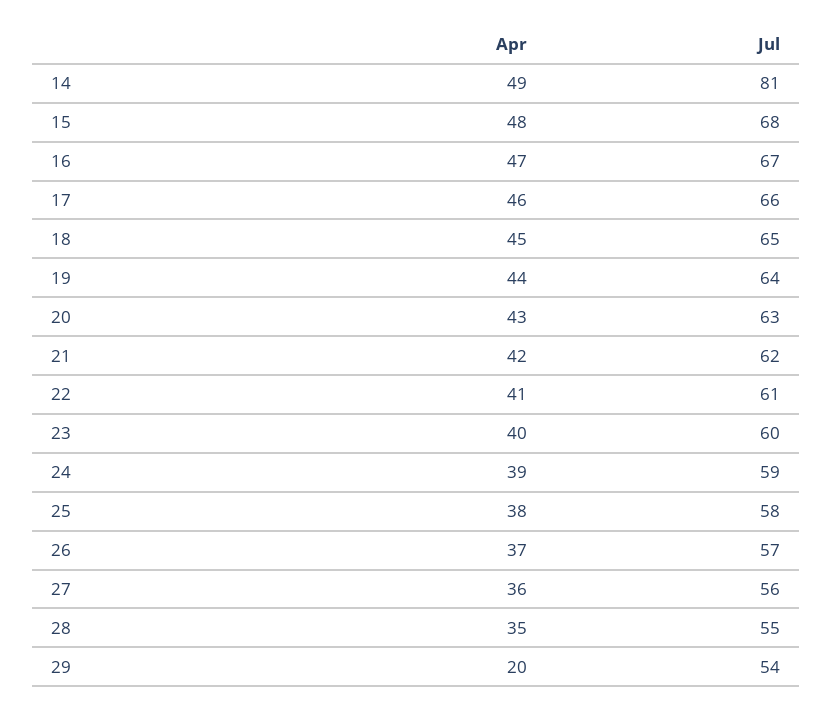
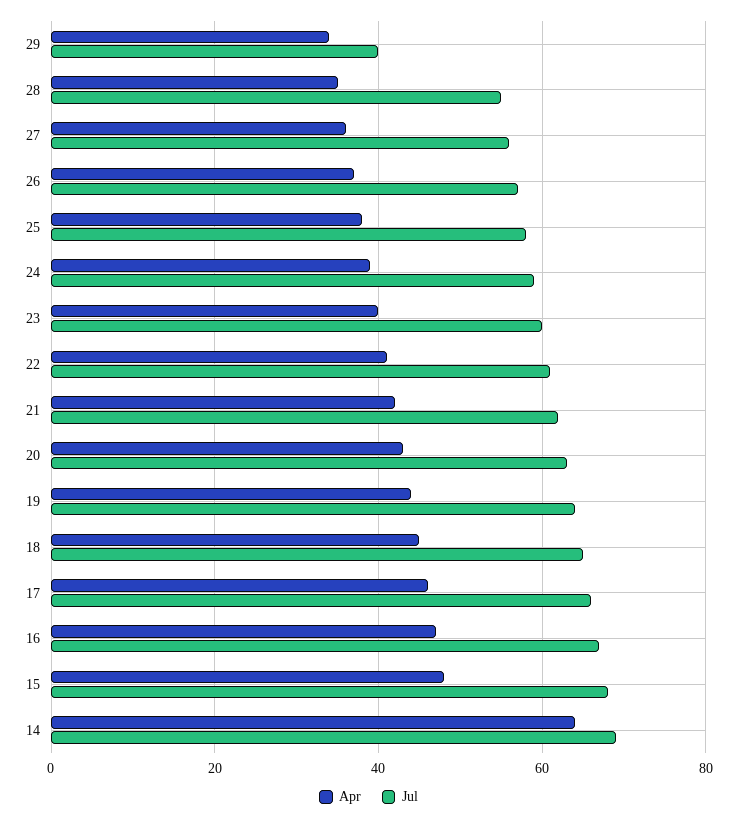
Apr, 14: 49 -> 65
Jul, 14: 81 -> 70
Apr, 29: 20 -> 35
Jul, 29: 54 -> 40

